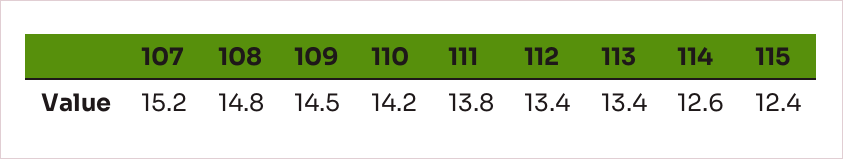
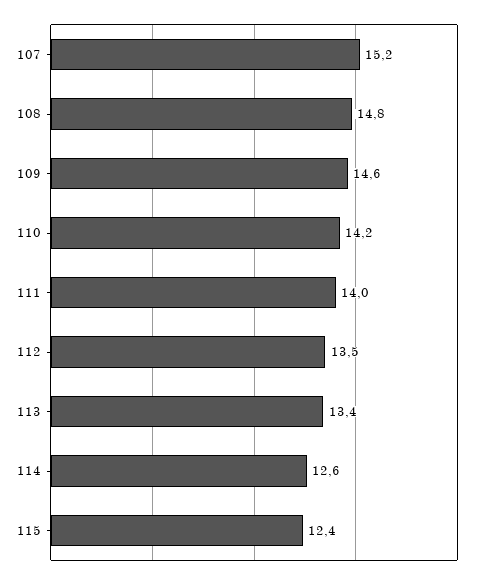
109: 14.5 -> 14.6
111: 13.8 -> 14
112: 13.4 -> 13.5

